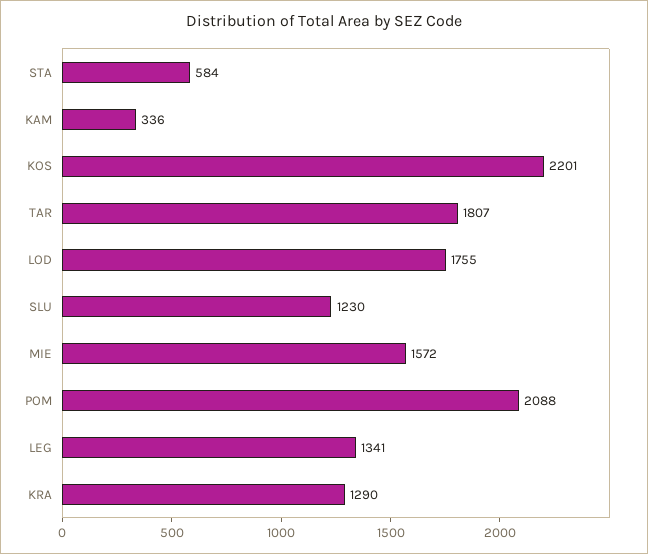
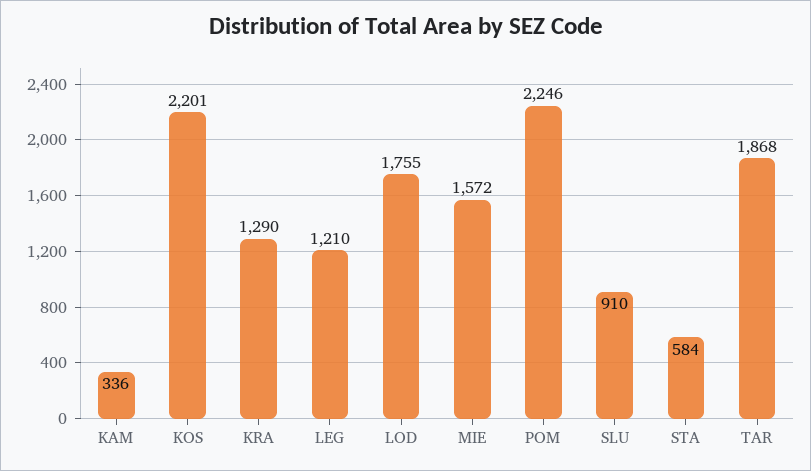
TAR: 1807 -> 1868
SLU: 1230 -> 910
POM: 2088 -> 2246
LEG: 1341 -> 1210

